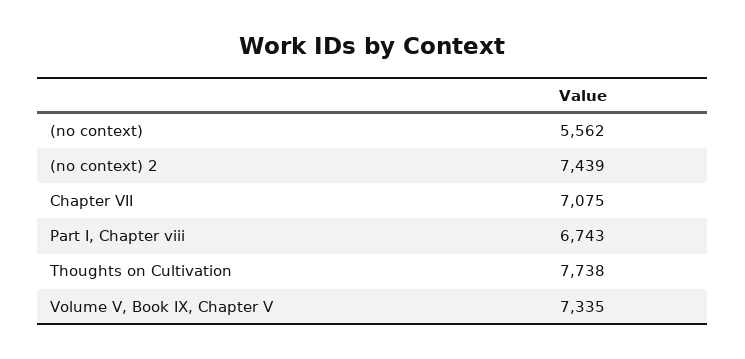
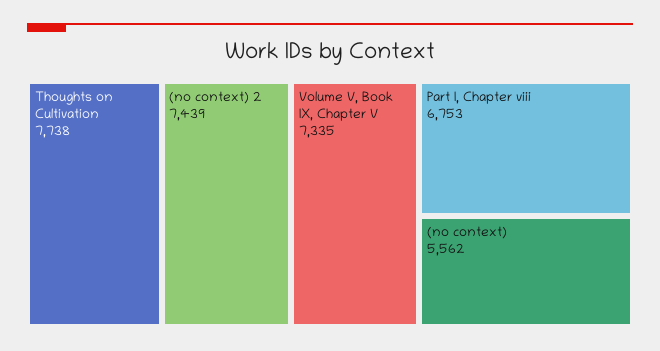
Chapter VII: 7075 -> none
Part I, Chapter viii: 6743 -> 6753

